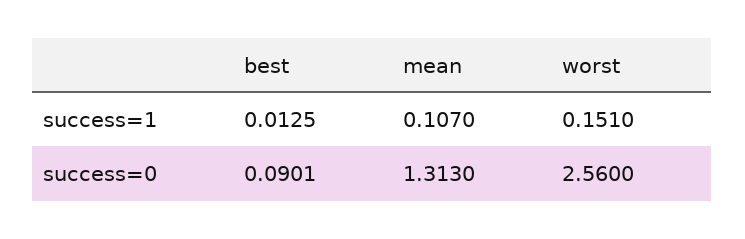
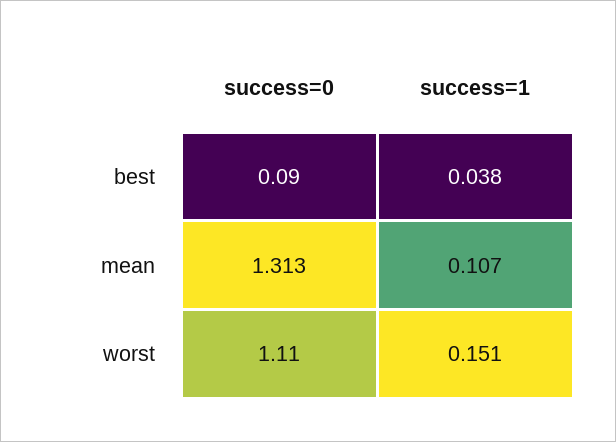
best, success=1: 0.0125 -> 0.038
worst, success=0: 2.56 -> 1.11

